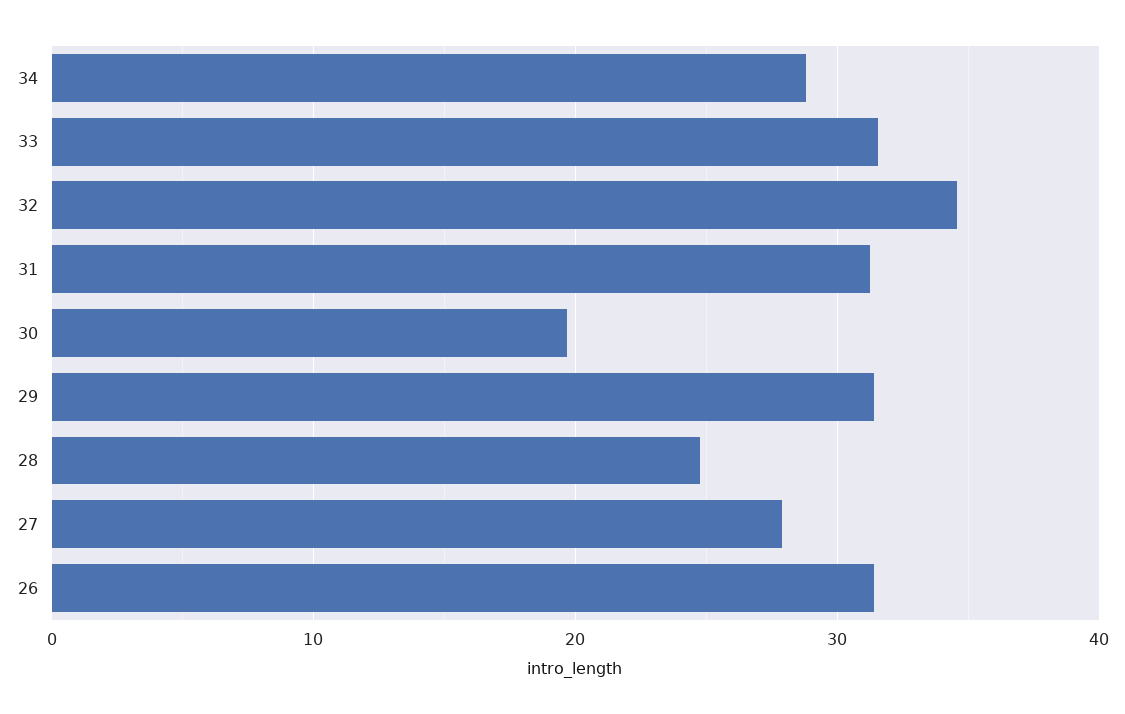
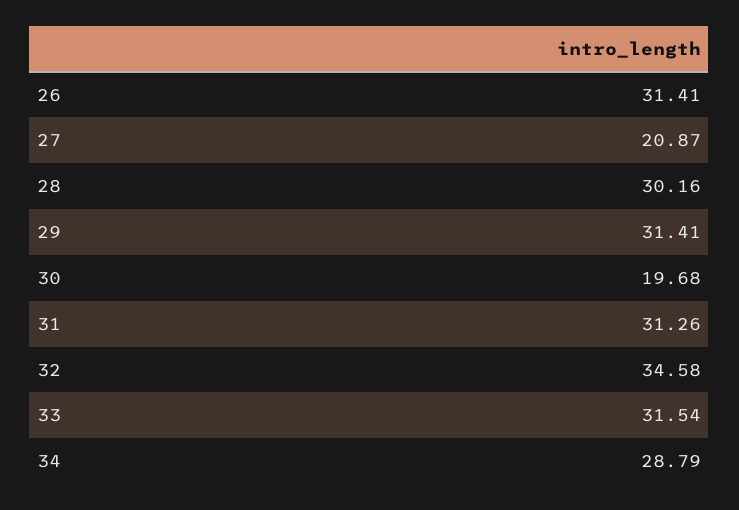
28: 25 -> 30.16
27: 28 -> 20.87

